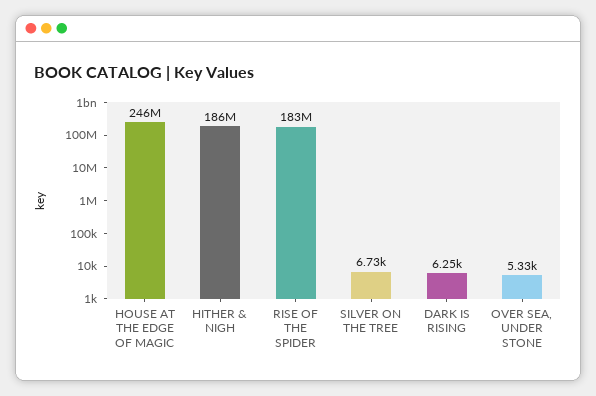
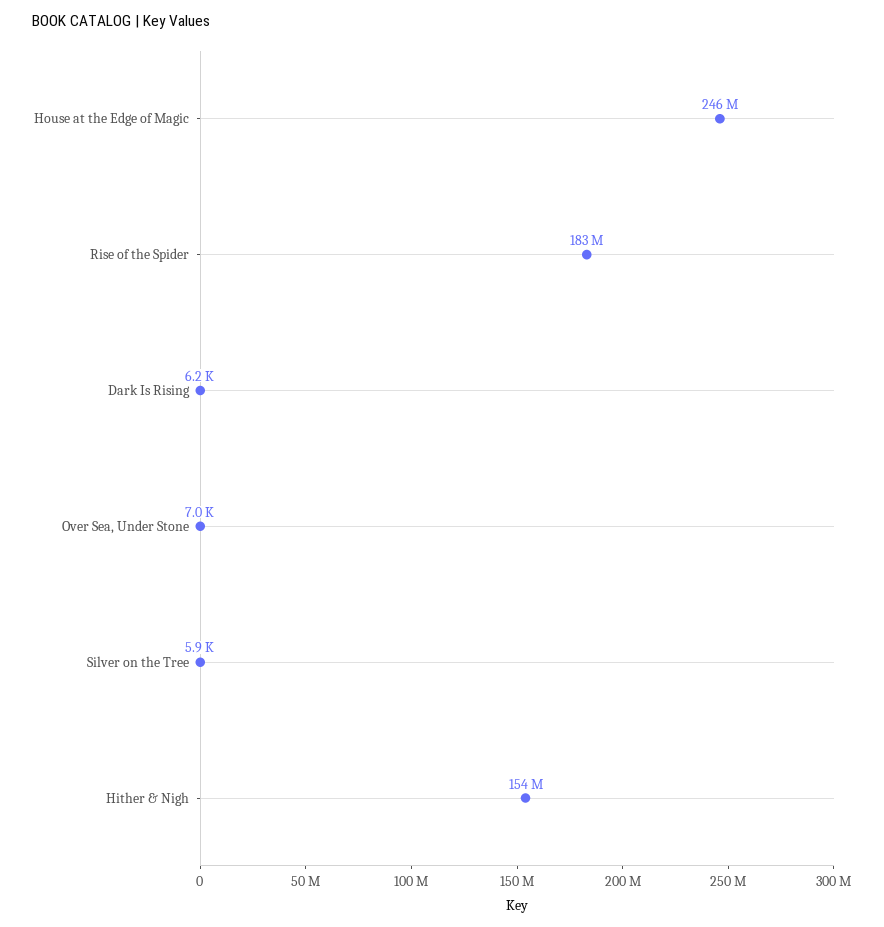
HITHER & NIGH: 186000000 -> 154000000
SILVER ON THE TREE: 6730 -> 5900
OVER SEA, UNDER STONE: 5330 -> 7000

